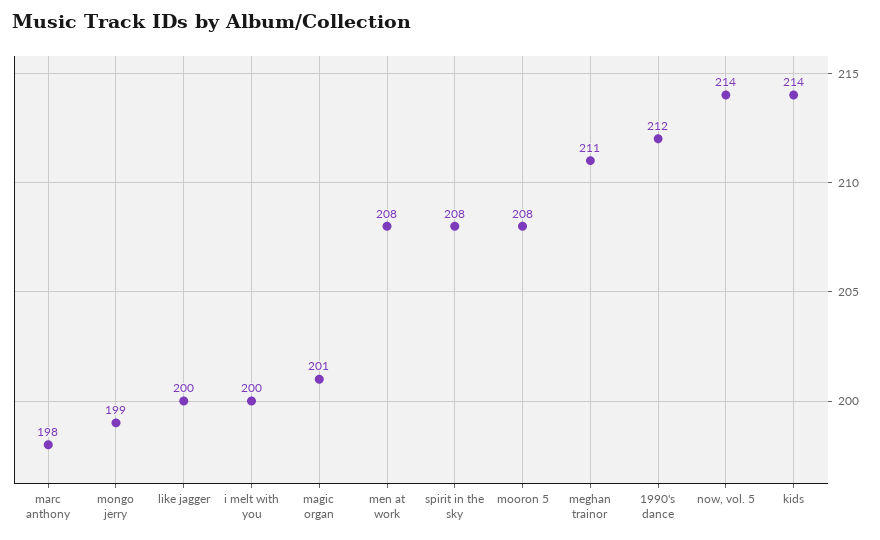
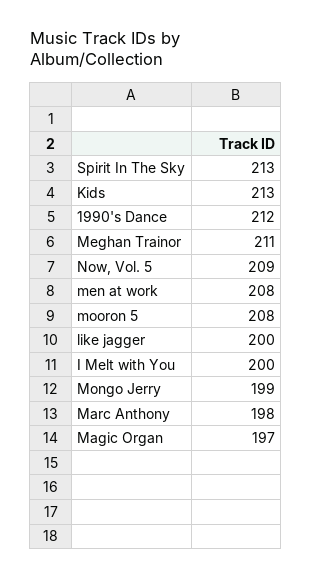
magic organ: 201 -> 197
spirit in the sky: 208 -> 213
now, vol. 5: 214 -> 209
kids: 214 -> 213

